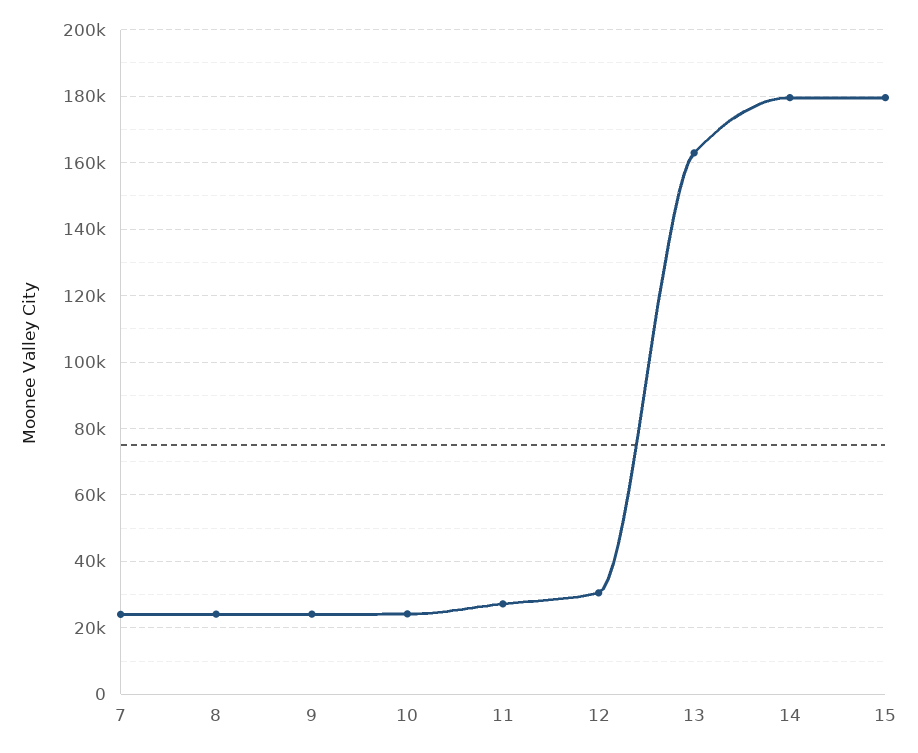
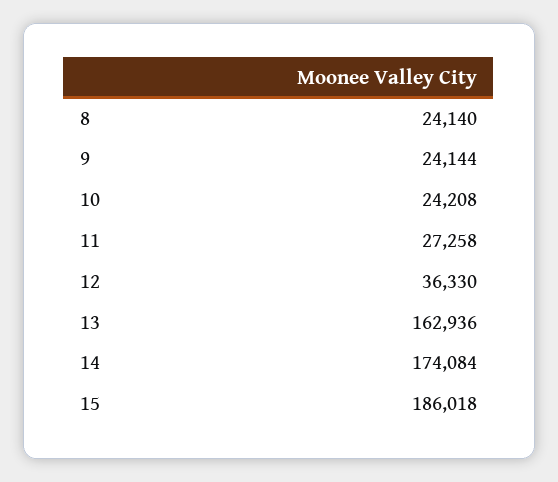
7: 24000 -> none
12: 30000 -> 36330
14: 180000 -> 174084
15: 180000 -> 186018

